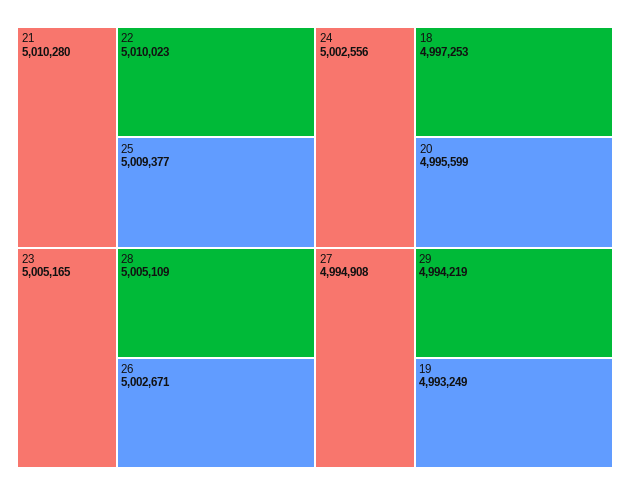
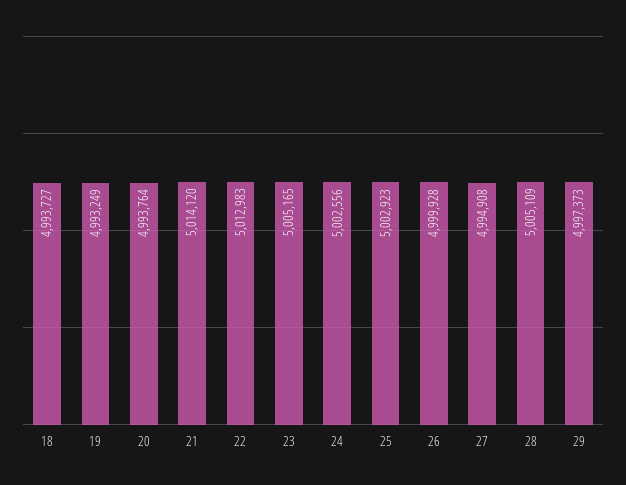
21: 5010280 -> 5014120
22: 5010023 -> 5012983
25: 5009377 -> 5002923
26: 5002671 -> 4999928
18: 4997253 -> 4993727
20: 4995599 -> 4993764
29: 4994219 -> 4997373

